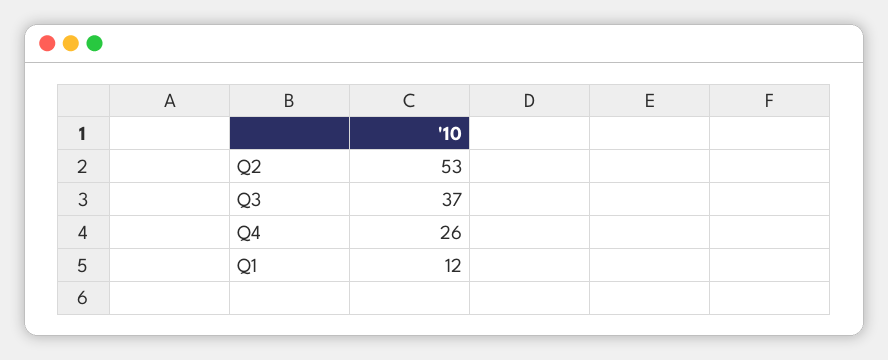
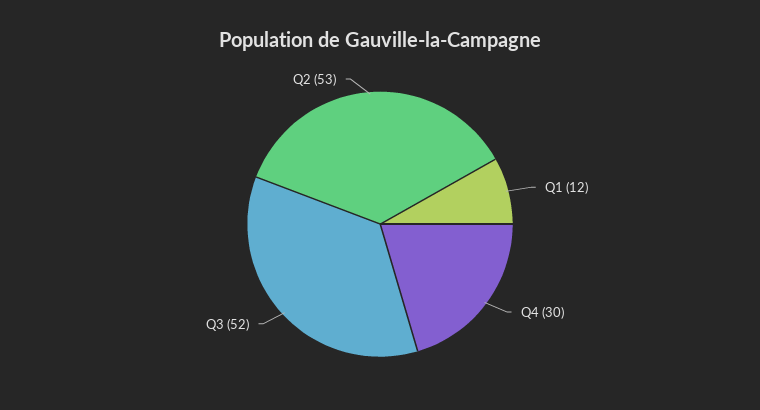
Q3: 37 -> 52
Q4: 26 -> 30

